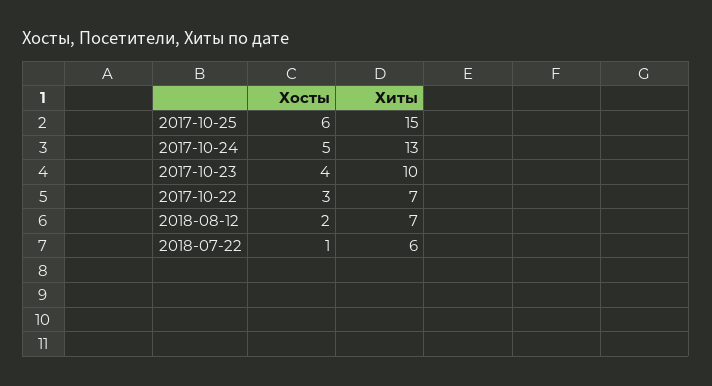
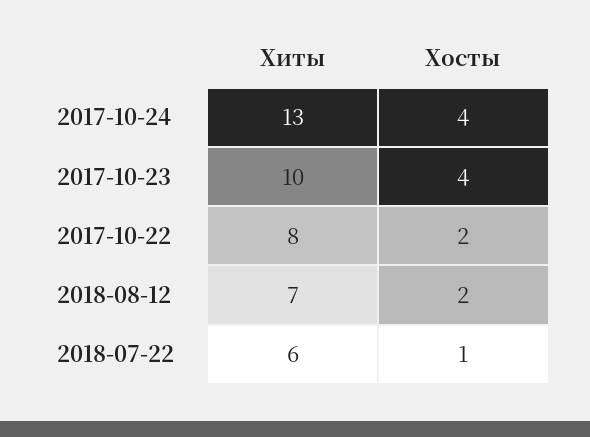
Хосты, 2017-10-25: 6 -> none
Хиты, 2017-10-25: 15 -> none
Хосты, 2017-10-24: 5 -> 4
Хосты, 2017-10-22: 3 -> 2
Хиты, 2017-10-22: 7 -> 8

